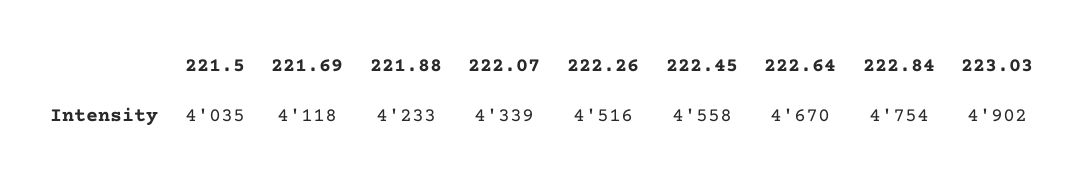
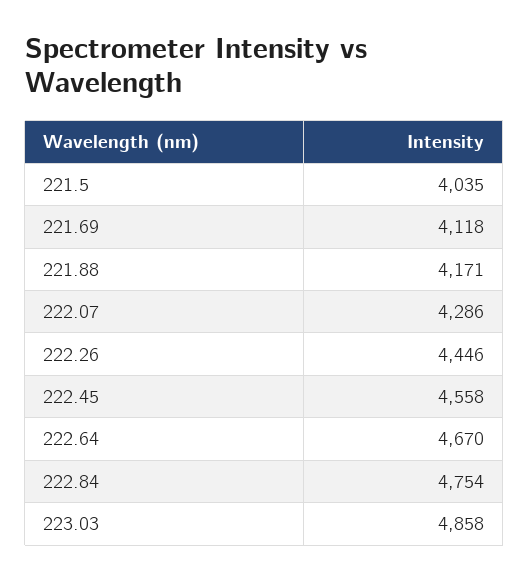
221.88: 4233 -> 4171
222.07: 4339 -> 4286
222.26: 4516 -> 4446
223.03: 4902 -> 4858

